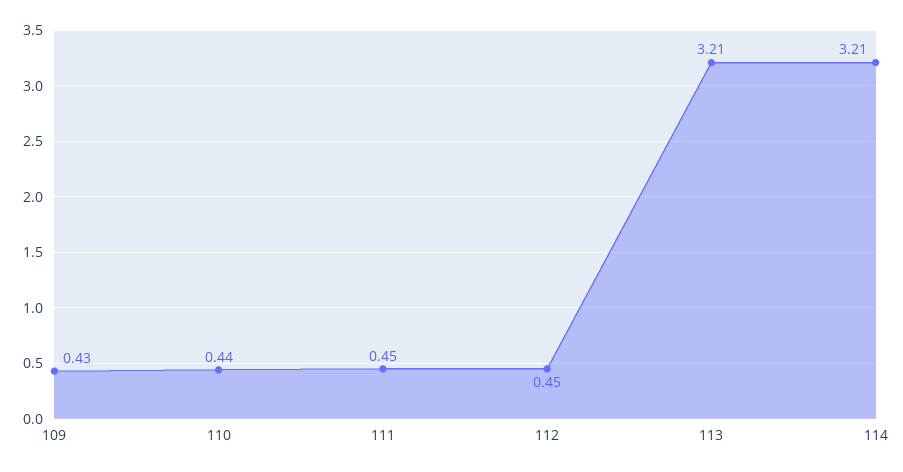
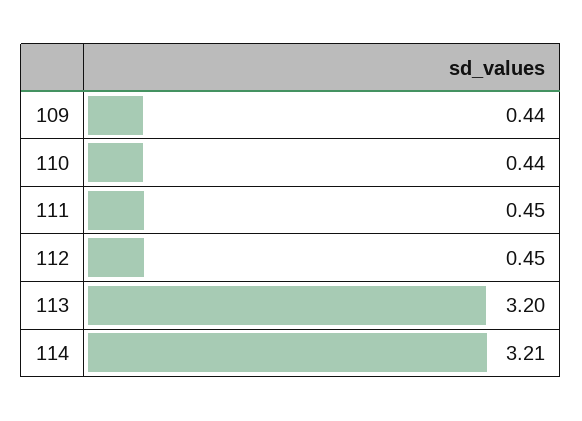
109: 0.43 -> 0.44
113: 3.21 -> 3.2

